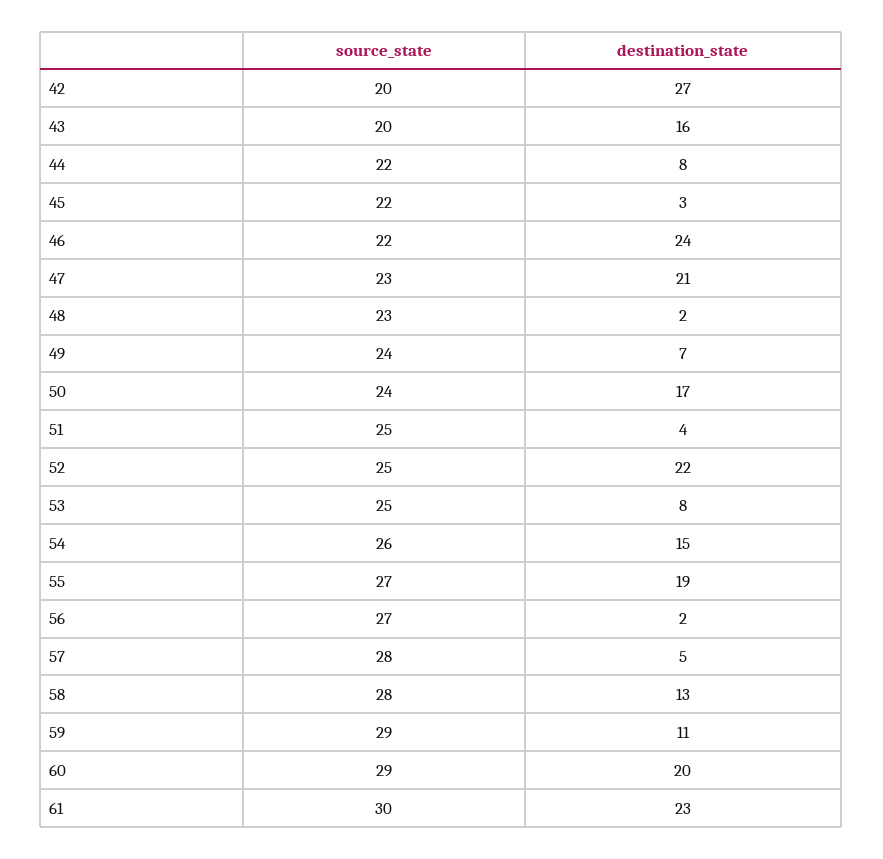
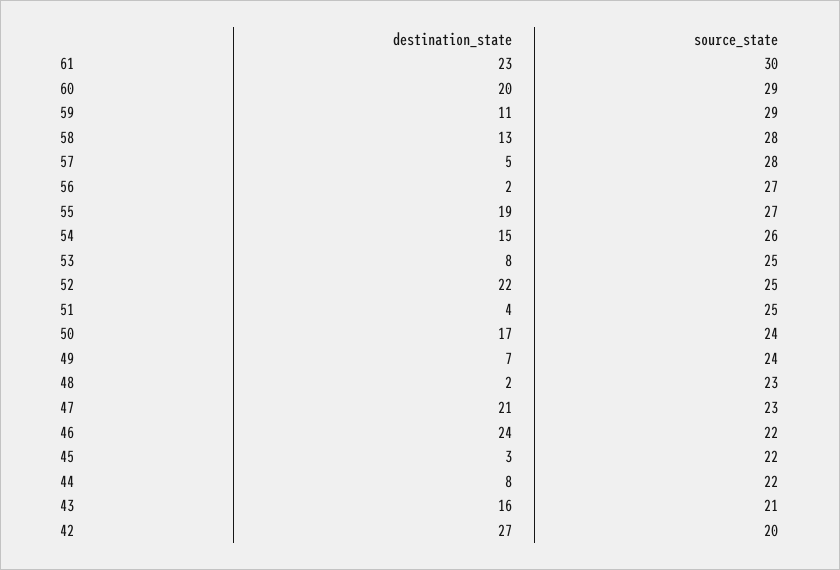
source_state, 43: 20 -> 21

